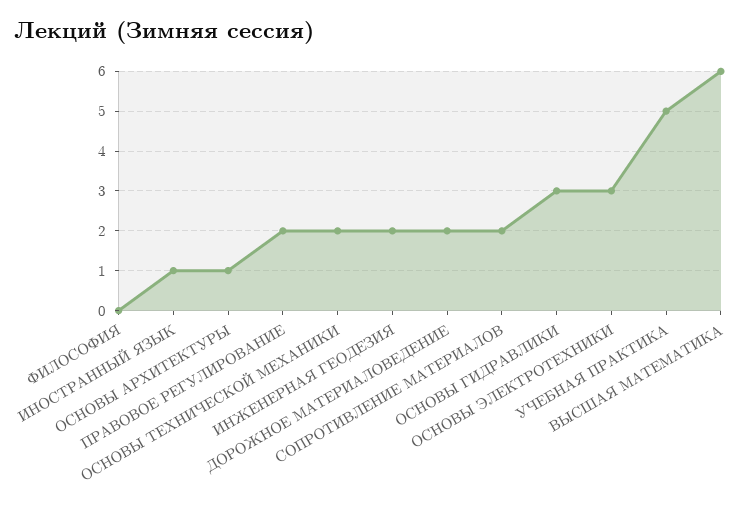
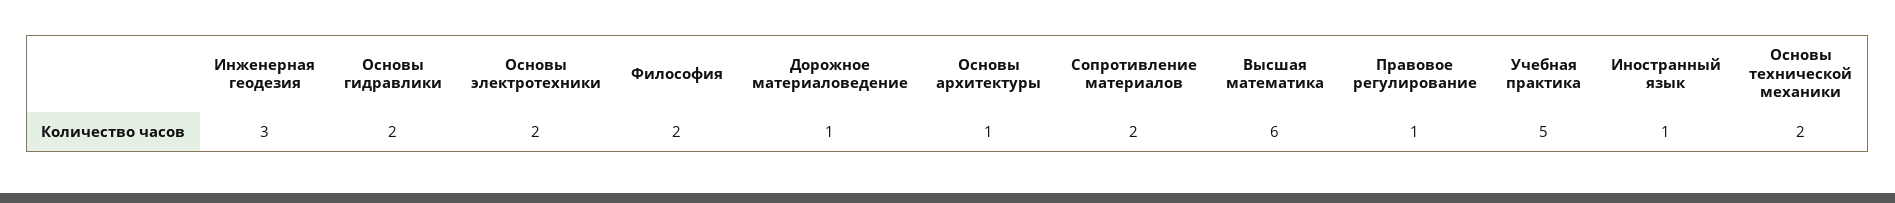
ФИЛОСОФИЯ: 0 -> 2
ПРАВОВОЕ РЕГУЛИРОВАНИЕ: 2 -> 1
ИНЖЕНЕРНАЯ ГЕОДЕЗИЯ: 2 -> 3
ДОРОЖНОЕ МАТЕРИАЛОВЕДЕНИЕ: 2 -> 1
ОСНОВЫ ГИДРАВЛИКИ: 3 -> 2
ОСНОВЫ ЭЛЕКТРОТЕХНИКИ: 3 -> 2

